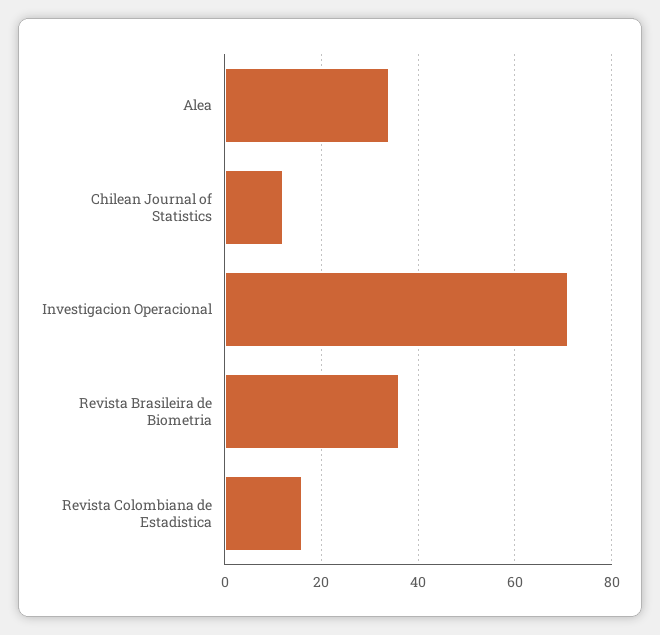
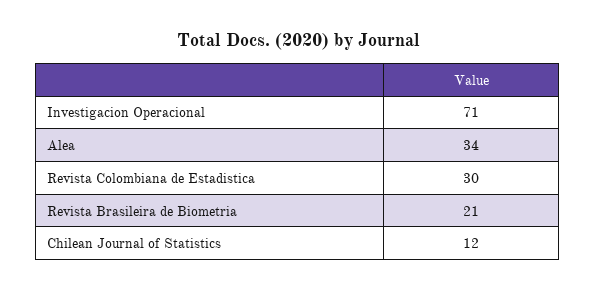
Revista Brasileira de Biometria: 35 -> 21
Revista Colombiana de Estadistica: 15 -> 30

